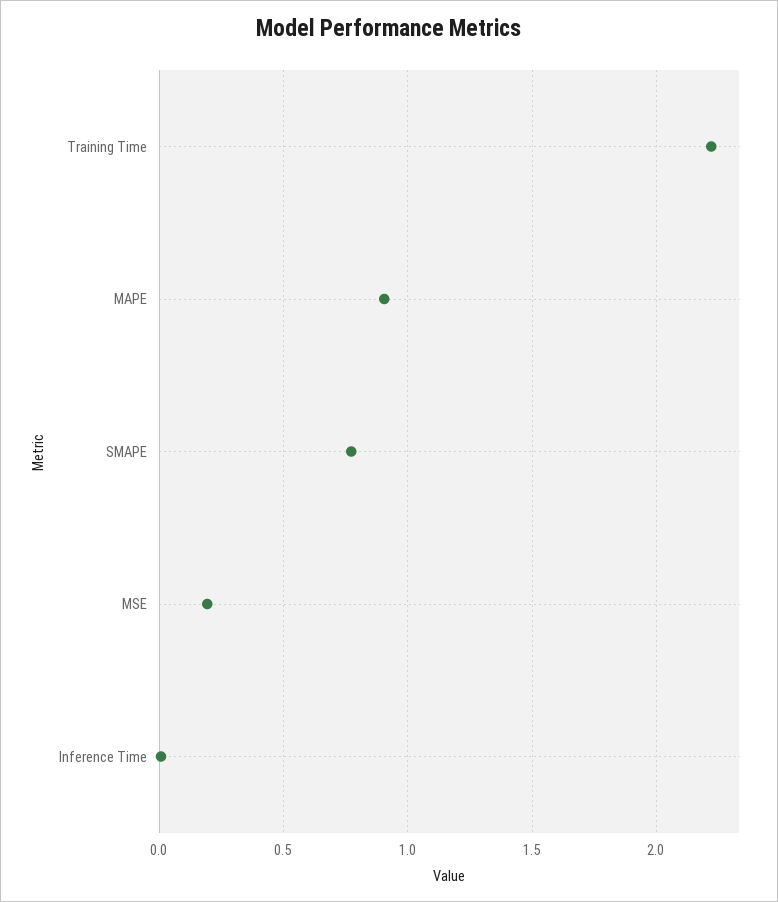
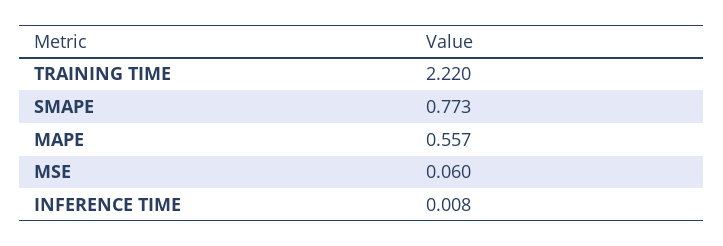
MAPE: 0.9 -> 0.557
MSE: 0.2 -> 0.06

